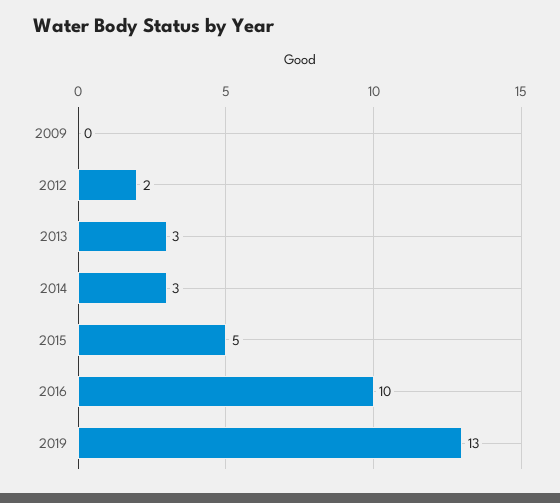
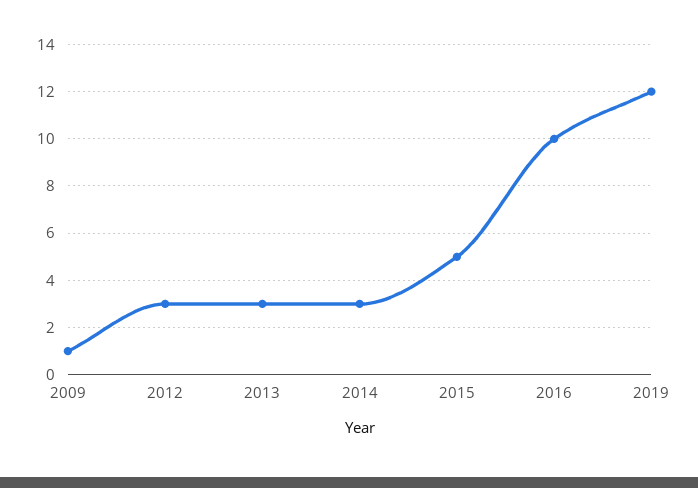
2009: 0 -> 1
2012: 2 -> 3
2019: 13 -> 12

